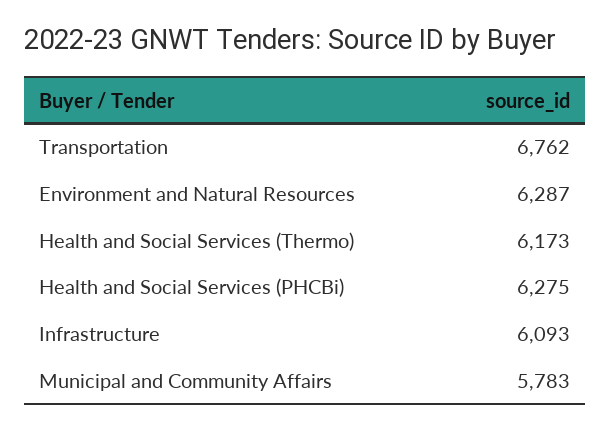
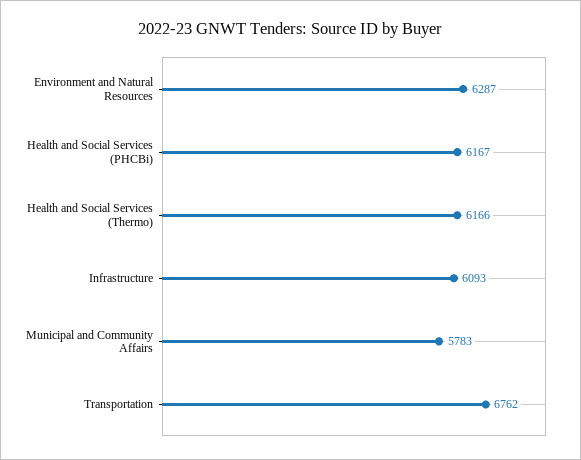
Health and Social Services (Thermo): 6173 -> 6166
Health and Social Services (PHCBi): 6275 -> 6167

